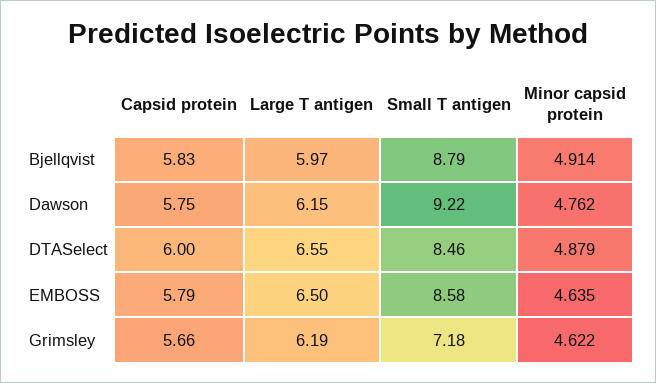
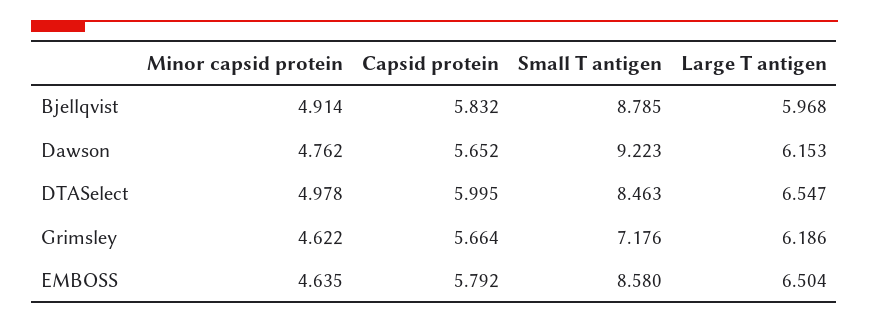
Capsid protein, Dawson: 5.75 -> 5.652
Minor capsid protein, DTASelect: 4.879 -> 4.978

